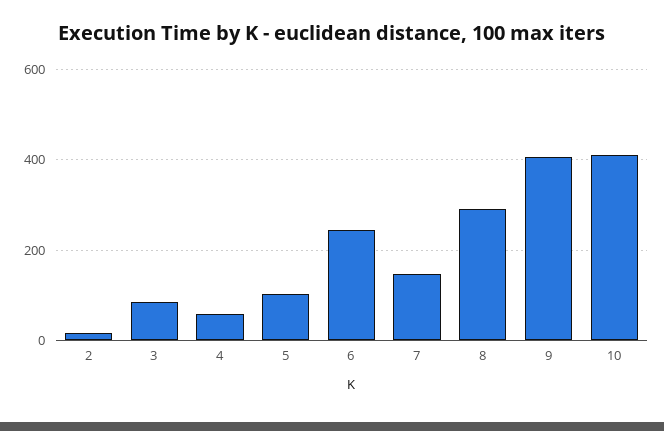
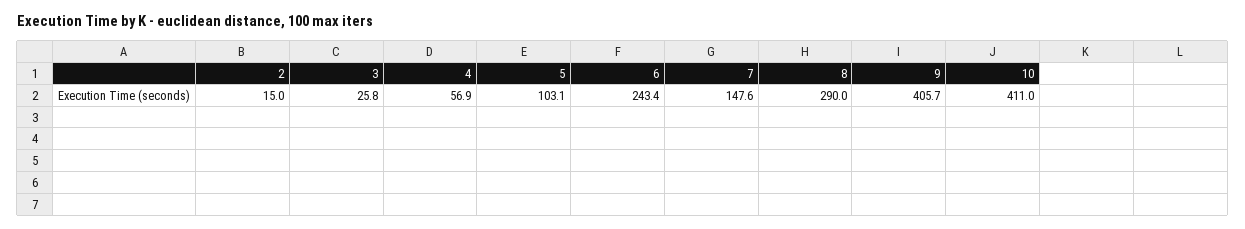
3: 80 -> 25.8

